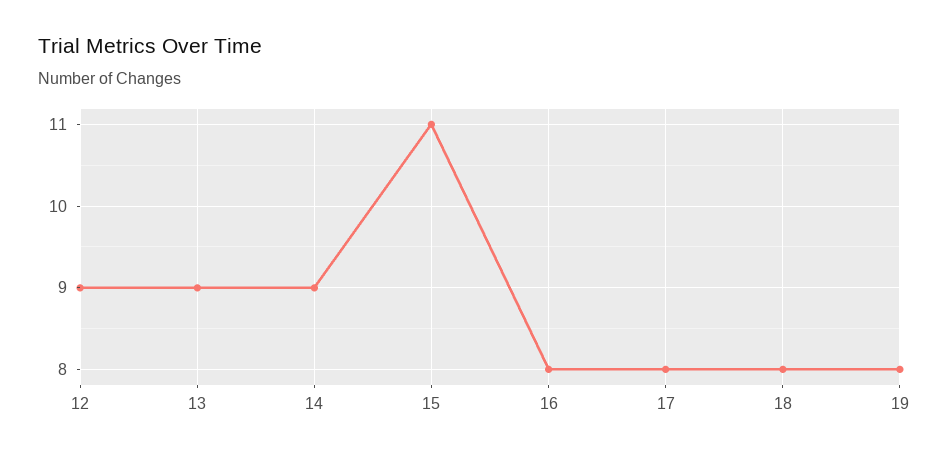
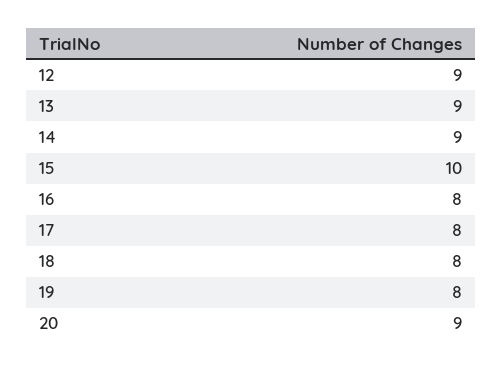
15: 11 -> 10
20: none -> 9

